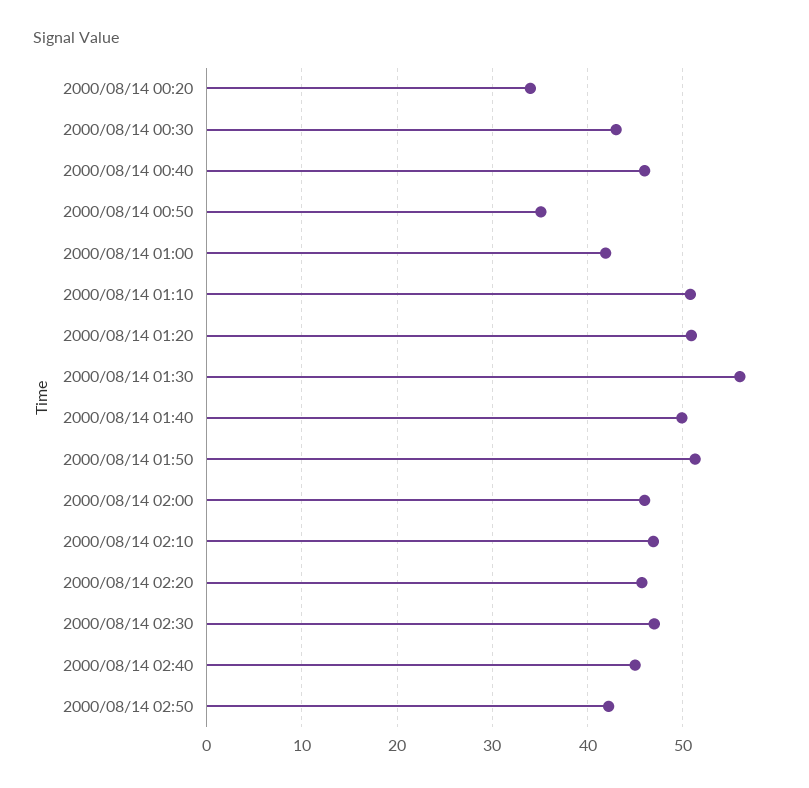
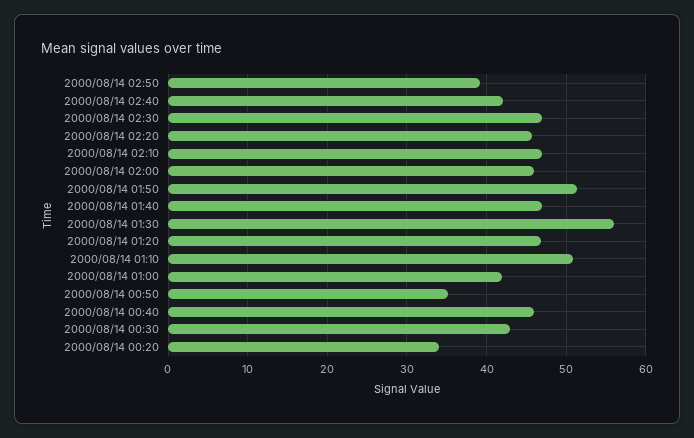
2000/08/14 01:20: 51 -> 47
2000/08/14 01:40: 50 -> 47
2000/08/14 02:40: 45 -> 42
2000/08/14 02:50: 42 -> 39

